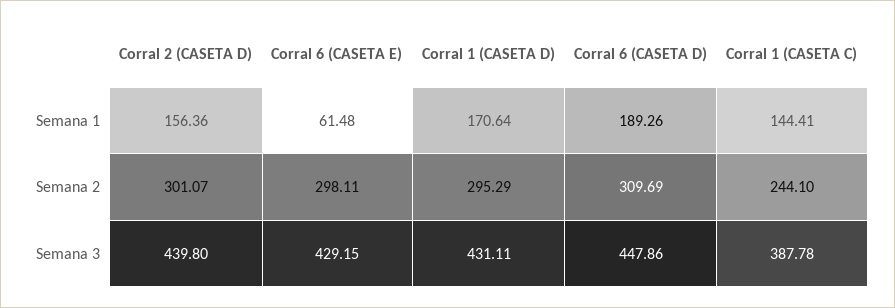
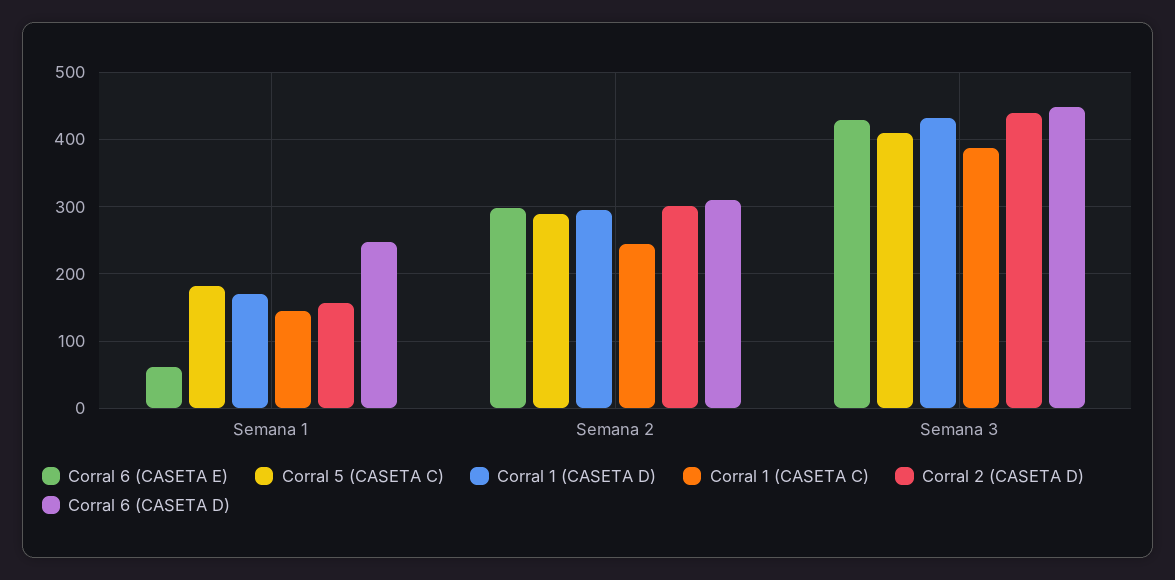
Corral 6 (CASETA D), Semana 1: 189.26 -> 250
Corral 5 (CASETA C), Semana 1: none -> 180
Corral 5 (CASETA C), Semana 2: none -> 290
Corral 5 (CASETA C), Semana 3: none -> 410

